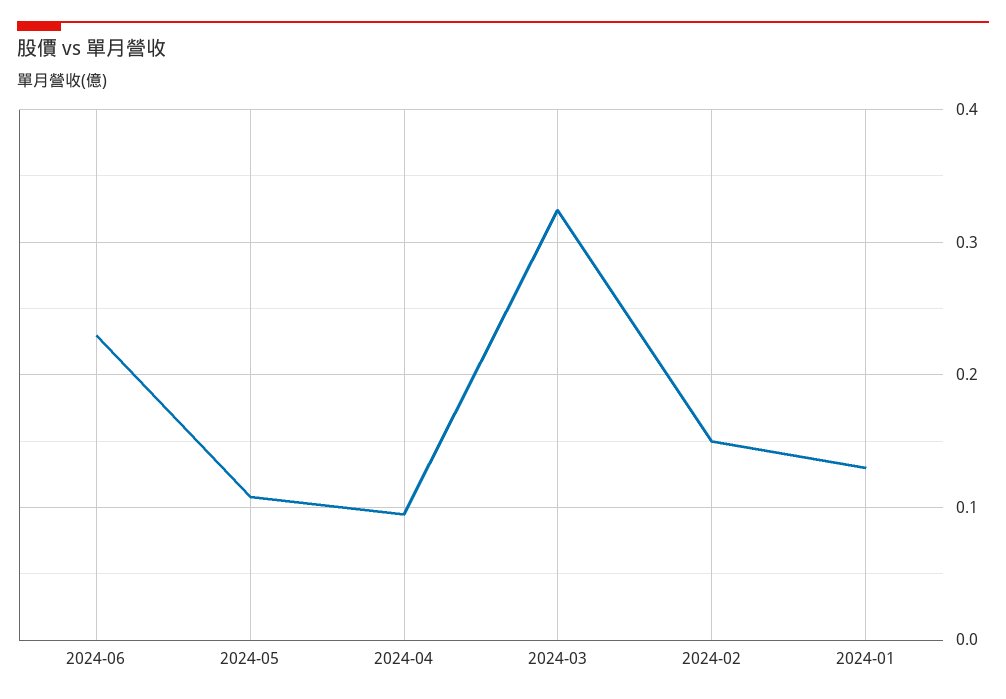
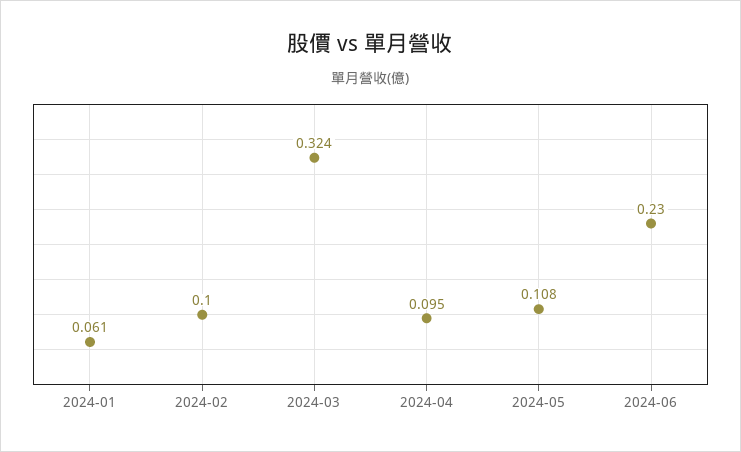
2024-02: 0.15 -> 0.1
2024-01: 0.13 -> 0.061

